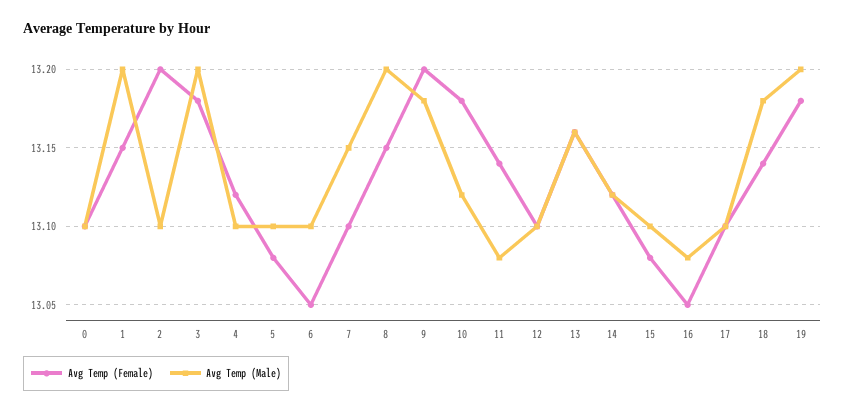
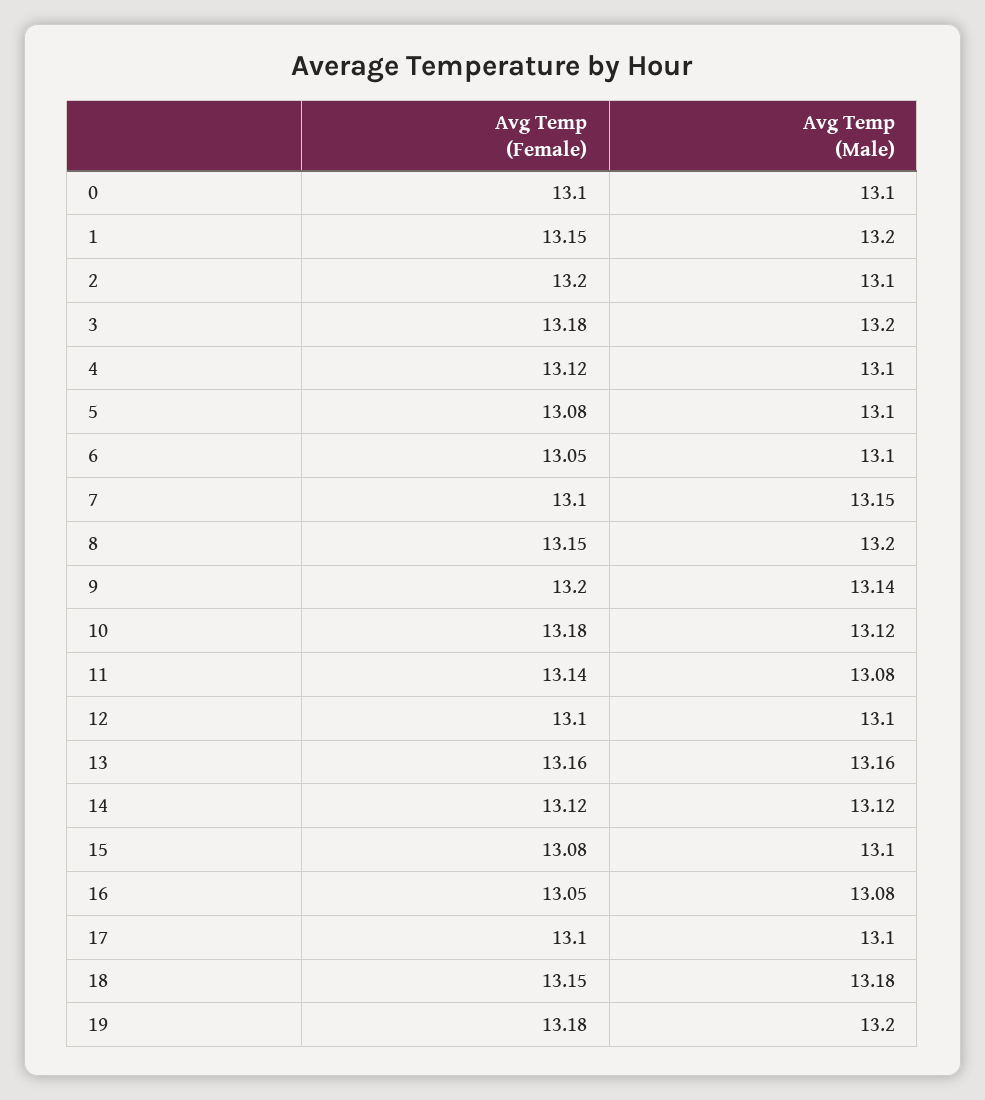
Avg Temp (Male), 9: 13.18 -> 13.14
Avg Temp (Female), 18: 13.14 -> 13.15

